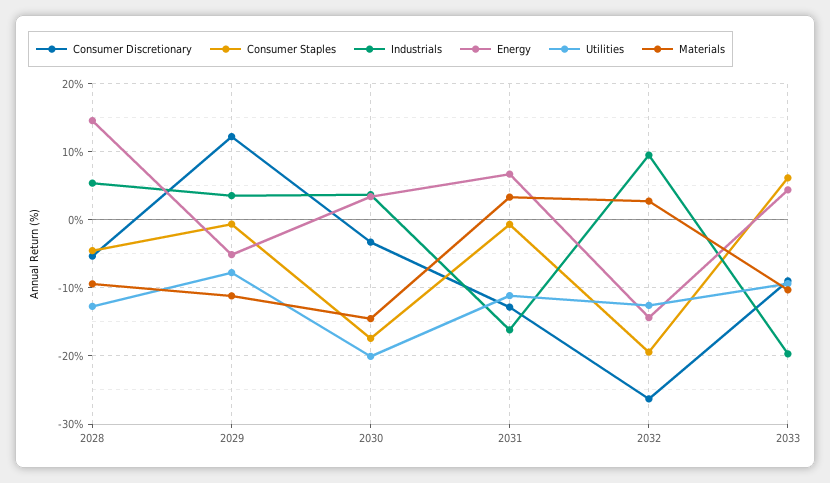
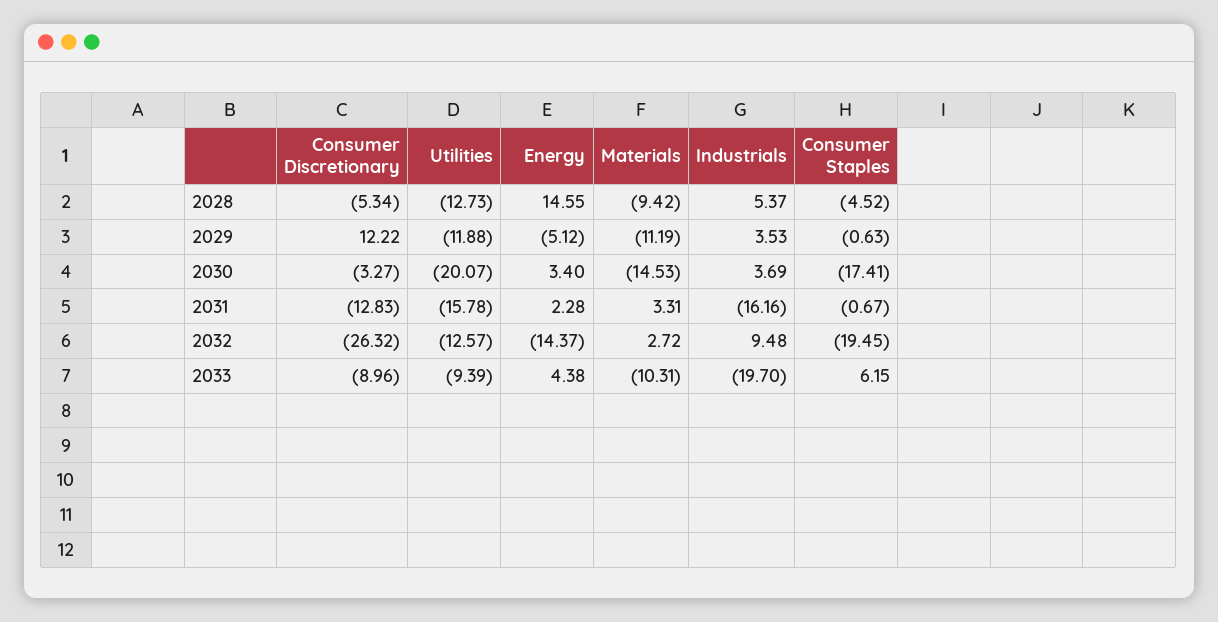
Utilities, 2029: -8 -> -11.88
Energy, 2031: 7 -> 2.28
Utilities, 2031: -11 -> -15.78

